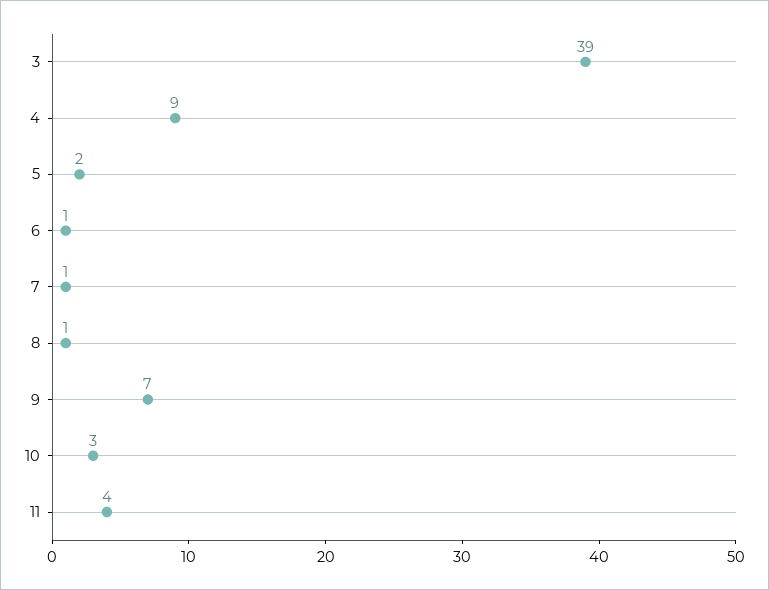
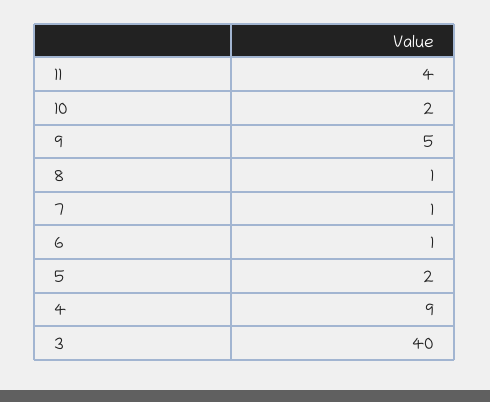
3: 39 -> 40
9: 7 -> 5
10: 3 -> 2

